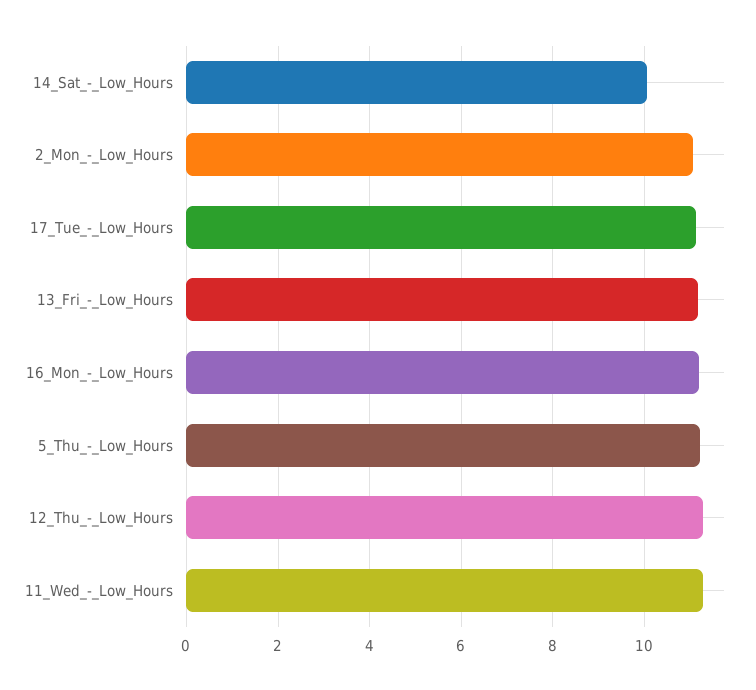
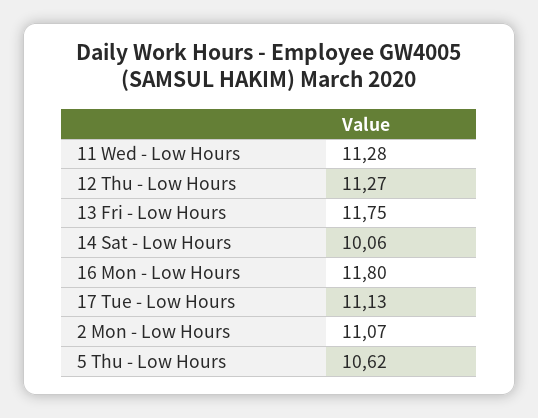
13_Fri_-_Low_Hours: 11.2 -> 11.75
16_Mon_-_Low_Hours: 11.2 -> 11.8
5_Thu_-_Low_Hours: 11.2 -> 10.62

